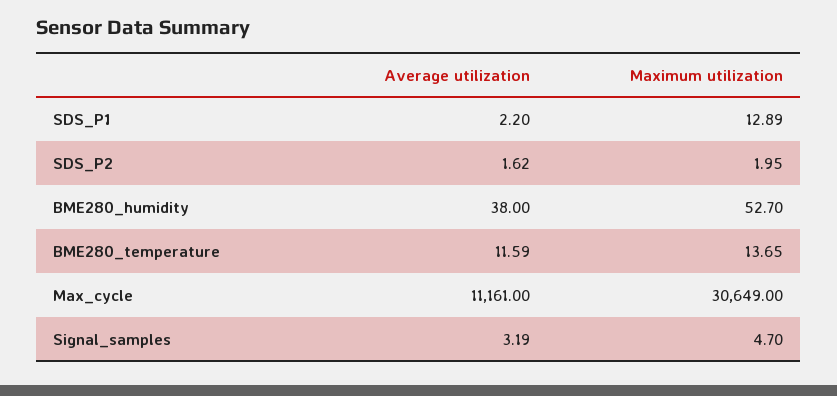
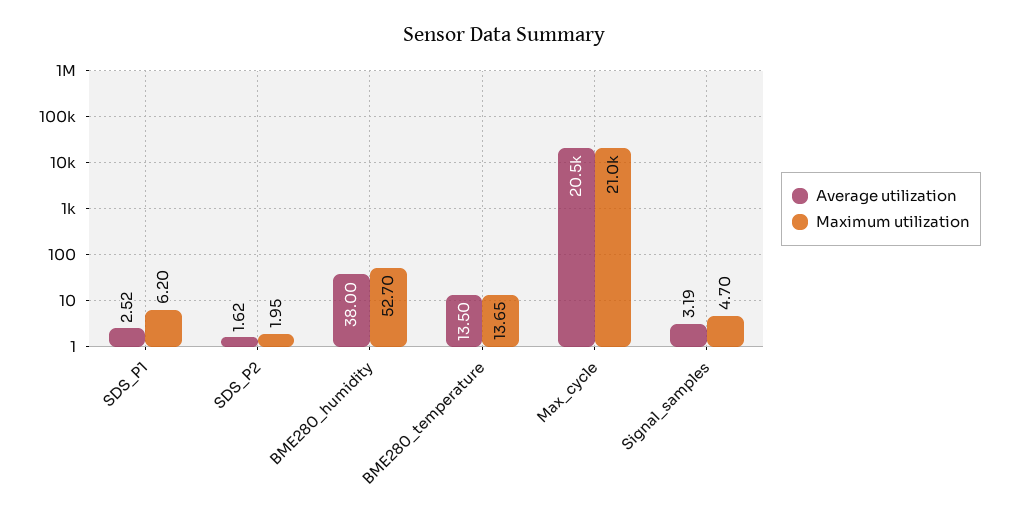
Average utilization, SDS_P1: 2.2 -> 2.52
Maximum utilization, SDS_P1: 12.89 -> 6.2
Average utilization, BME280_temperature: 11.59 -> 13.5
Average utilization, Max_cycle: 11161 -> 20500
Maximum utilization, Max_cycle: 30649 -> 21000

